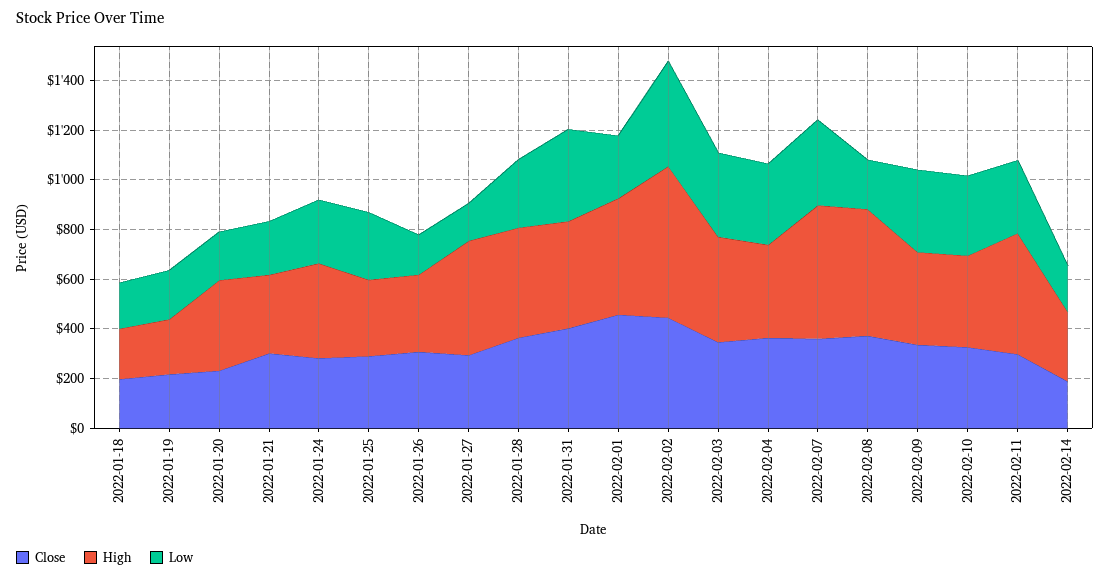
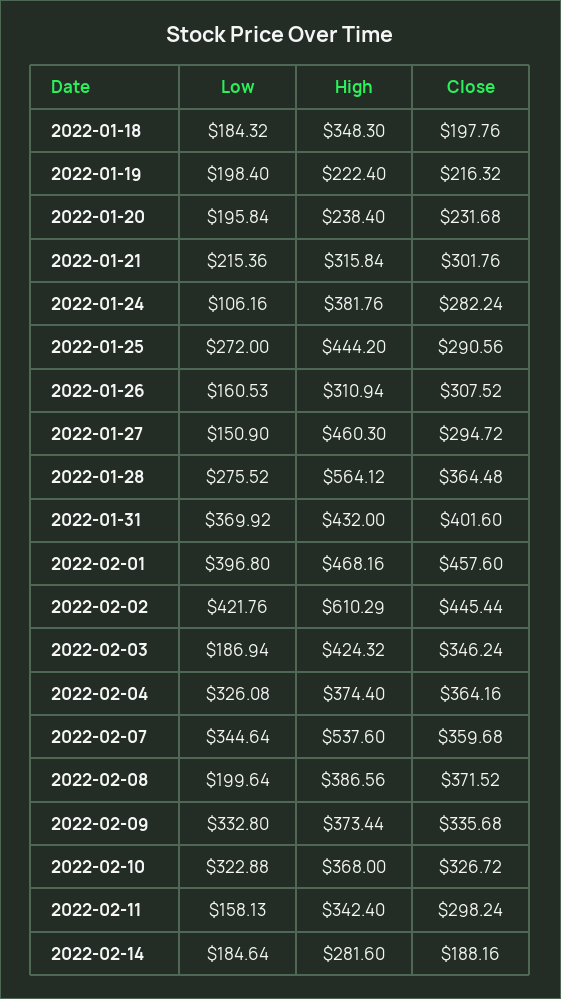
High, 2022-01-18: 200 -> 348.3
High, 2022-01-20: 350 -> 238.4
Low, 2022-01-24: 250 -> 106.16
High, 2022-01-25: 300 -> 444.2
High, 2022-01-28: 450 -> 564.12
Low, 2022-02-01: 250 -> 396.8
Low, 2022-02-03: 350 -> 186.94
High, 2022-02-08: 500 -> 386.56
High, 2022-02-11: 500 -> 342.4
Low, 2022-02-11: 300 -> 158.13

